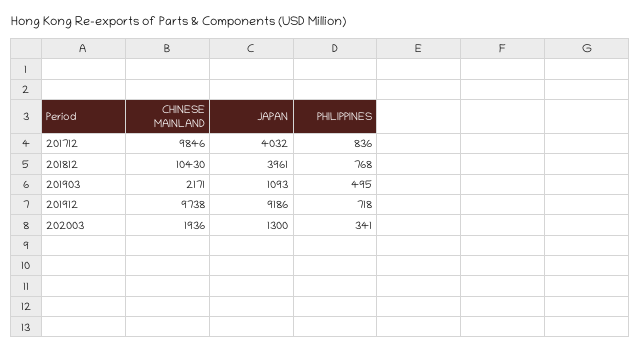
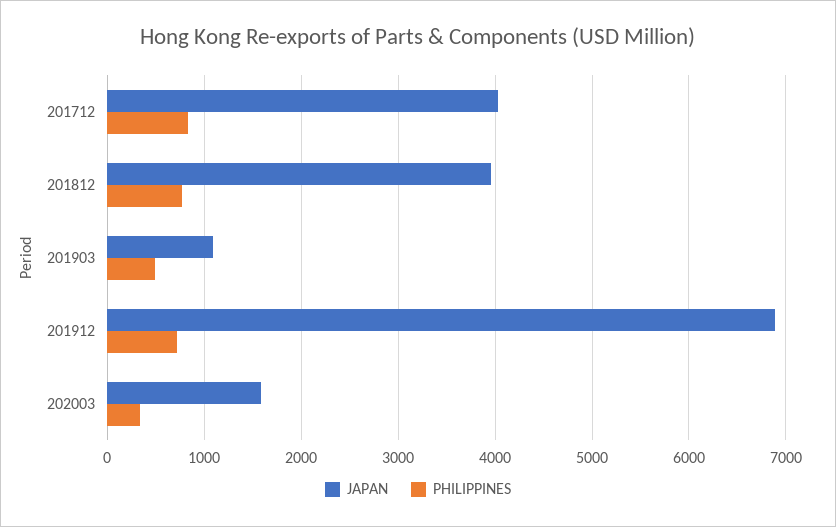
CHINESE MAINLAND, 201712: 9846 -> none
CHINESE MAINLAND, 201812: 10430 -> none
CHINESE MAINLAND, 201903: 2171 -> none
CHINESE MAINLAND, 201912: 9738 -> none
JAPAN, 201912: 9186 -> 6900
CHINESE MAINLAND, 202003: 1936 -> none
JAPAN, 202003: 1300 -> 1600

